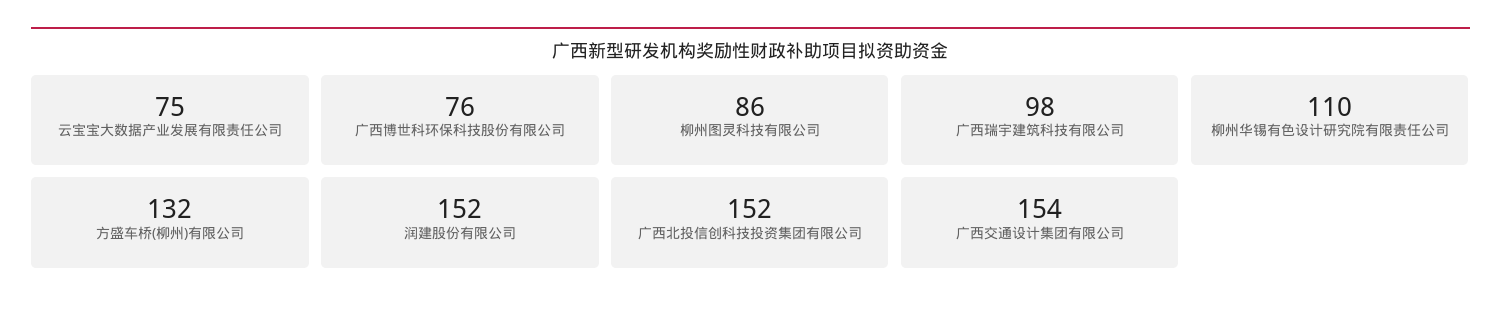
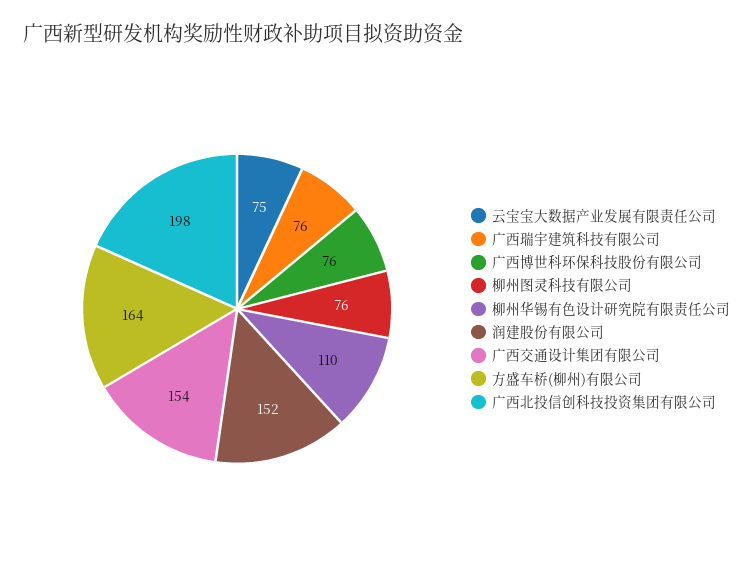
柳州图灵科技有限公司: 86 -> 76
广西瑞宇建筑科技有限公司: 98 -> 76
方盛车桥(柳州)有限公司: 132 -> 164
广西北投信创科技投资集团有限公司: 152 -> 198

